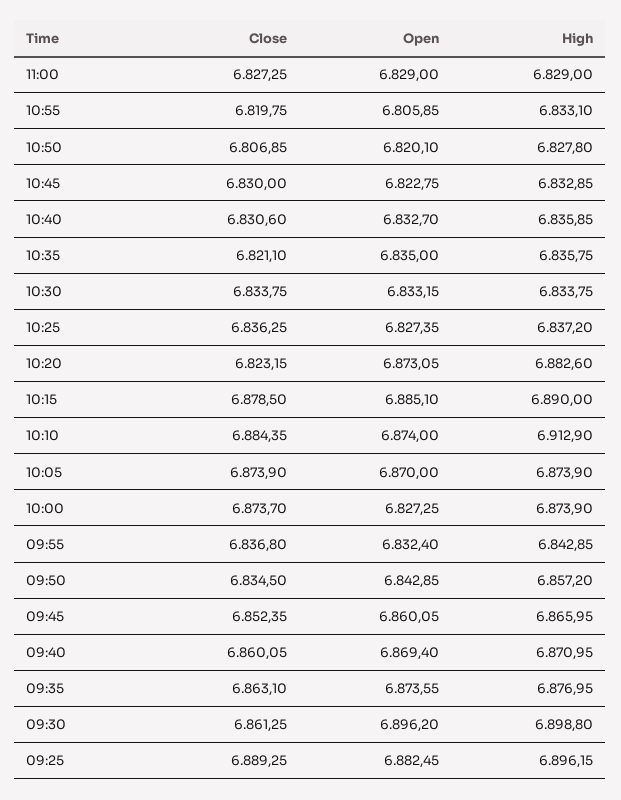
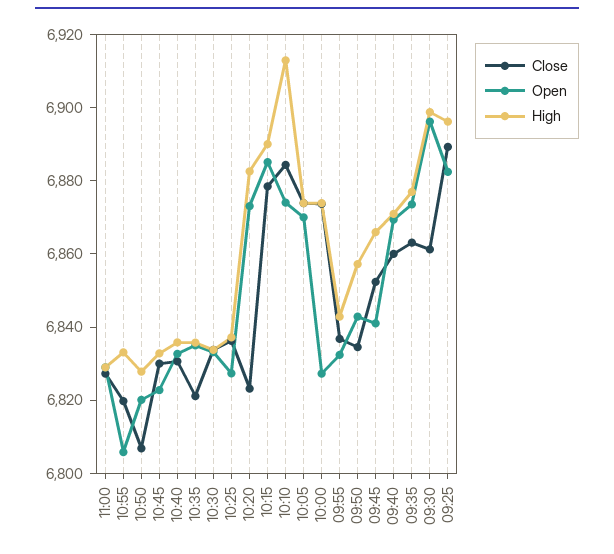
Open, 09:45: 6860.05 -> 6840

